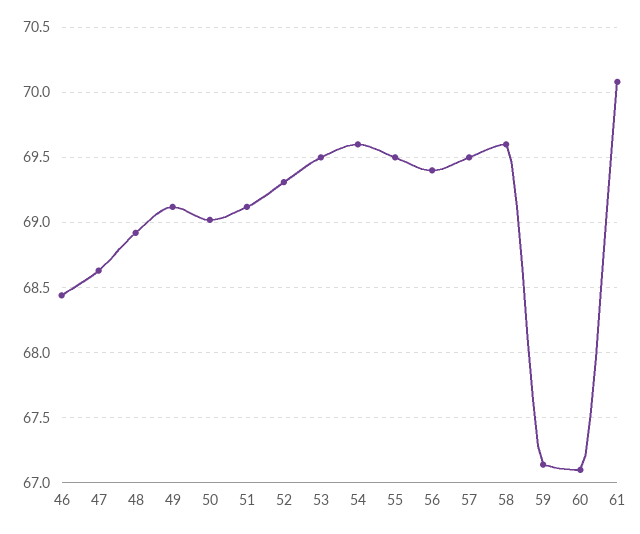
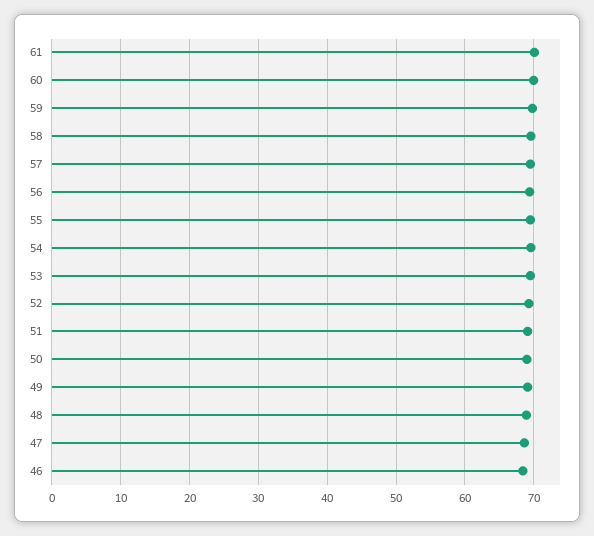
59: 67.15 -> 70
60: 67.1 -> 70

